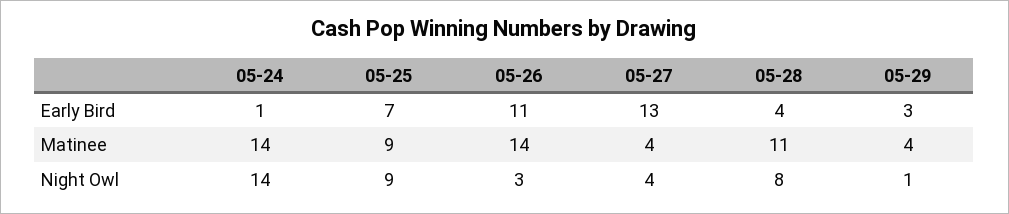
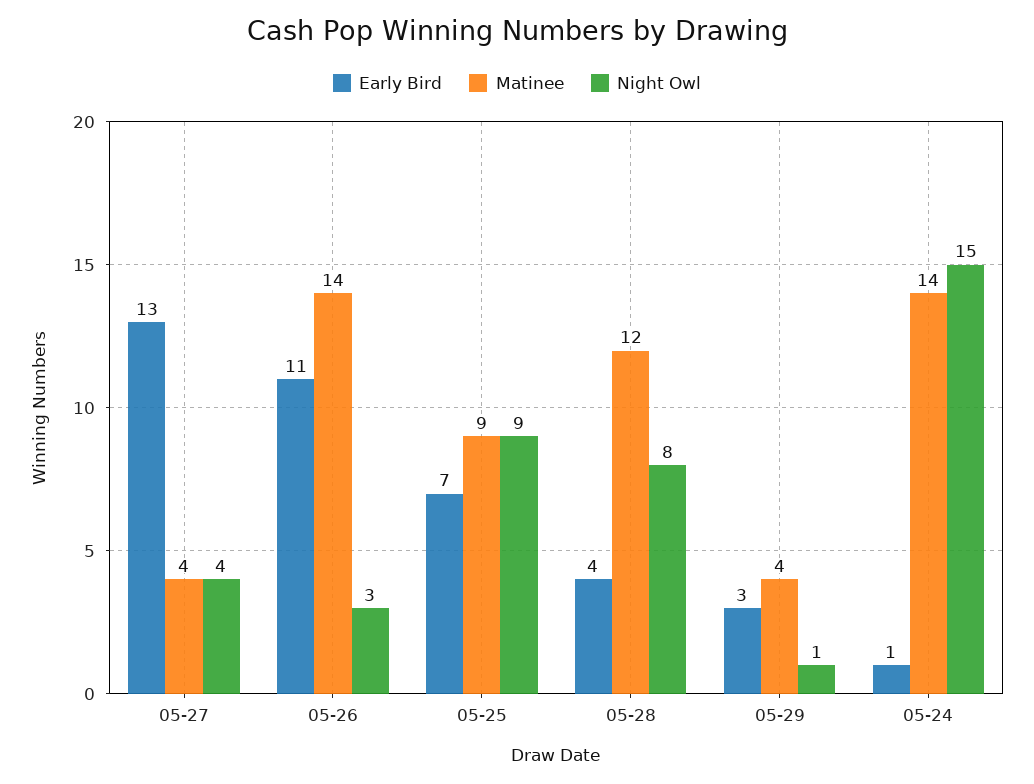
Matinee, 05-28: 11 -> 12
Night Owl, 05-24: 14 -> 15

